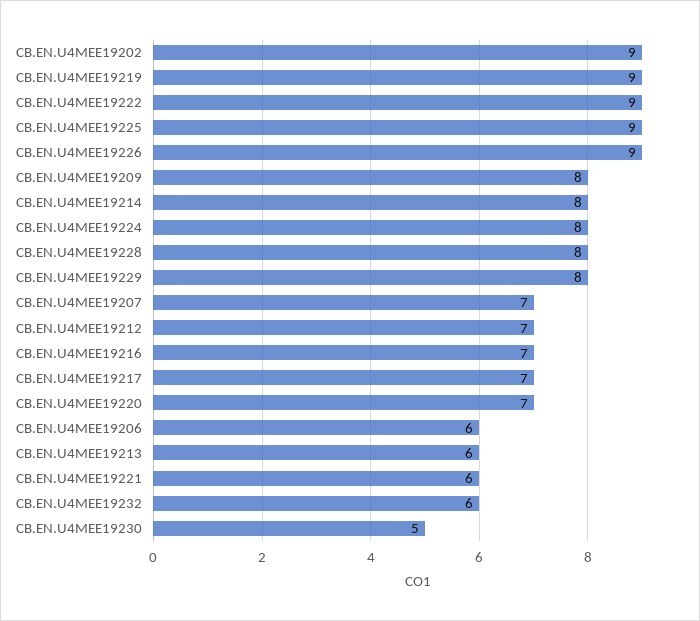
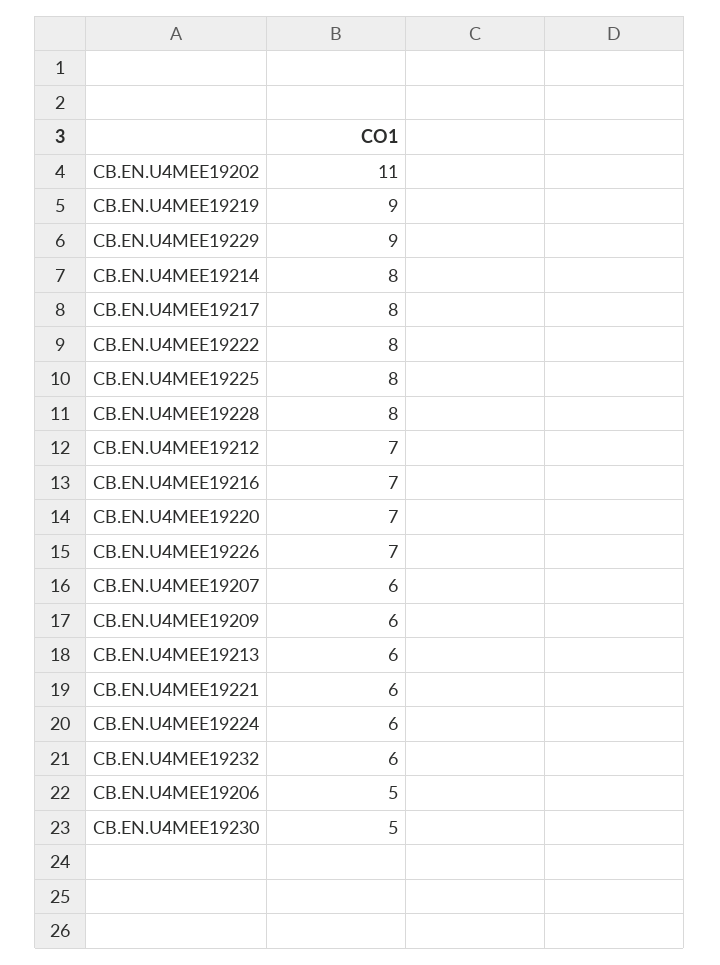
CB.EN.U4MEE19202: 9 -> 11
CB.EN.U4MEE19222: 9 -> 8
CB.EN.U4MEE19225: 9 -> 8
CB.EN.U4MEE19226: 9 -> 7
CB.EN.U4MEE19209: 8 -> 6
CB.EN.U4MEE19224: 8 -> 6
CB.EN.U4MEE19229: 8 -> 9
CB.EN.U4MEE19207: 7 -> 6
CB.EN.U4MEE19217: 7 -> 8
CB.EN.U4MEE19206: 6 -> 5

